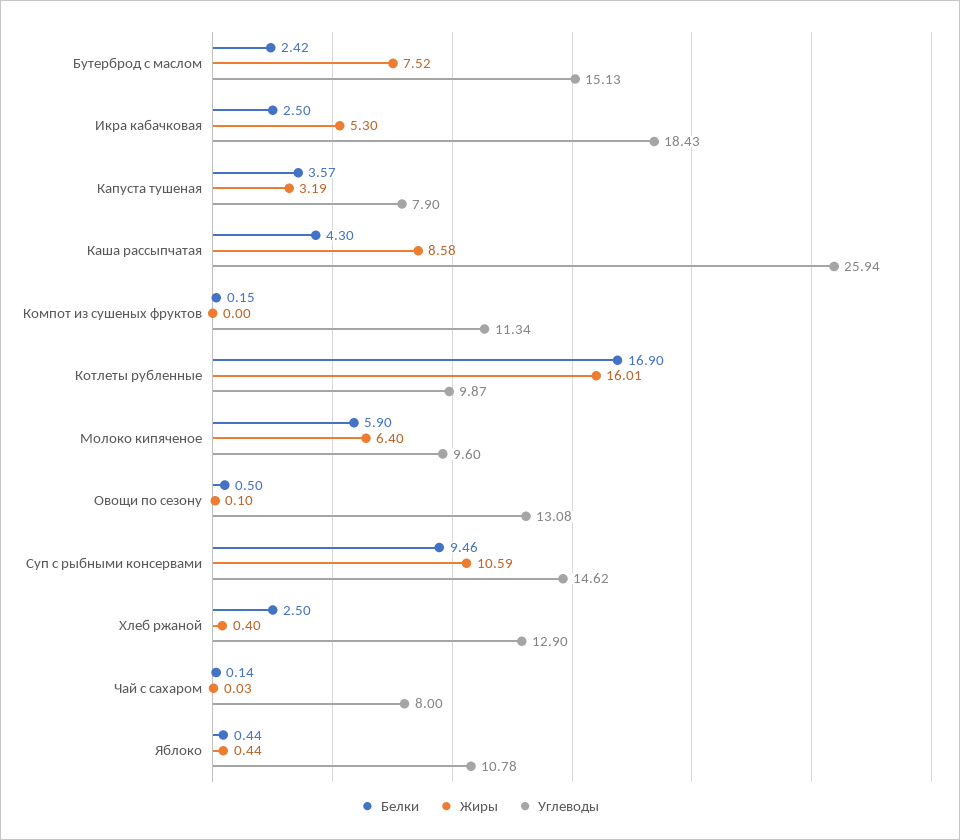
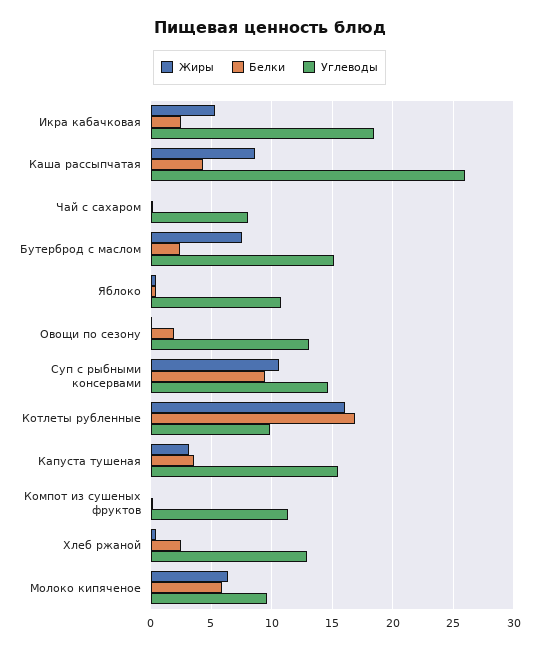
Углеводы, Капуста тушеная: 7.9 -> 15.5
Белки, Овощи по сезону: 0.5 -> 2

